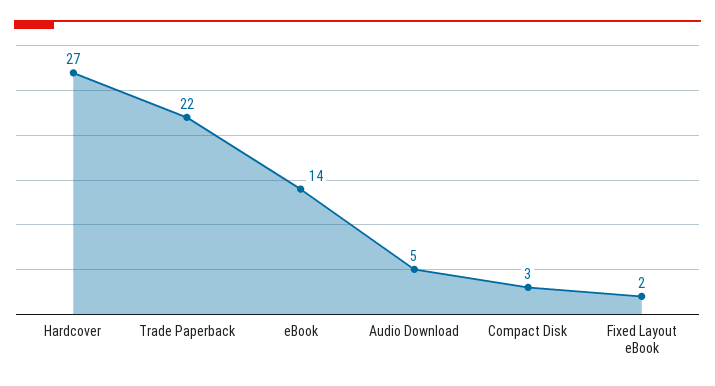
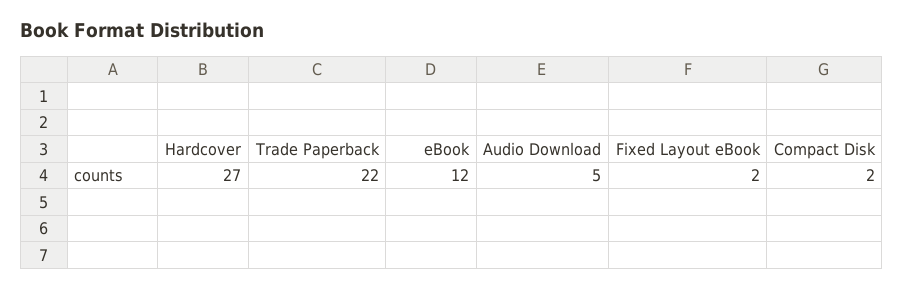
eBook: 14 -> 12
Compact Disk: 3 -> 2

